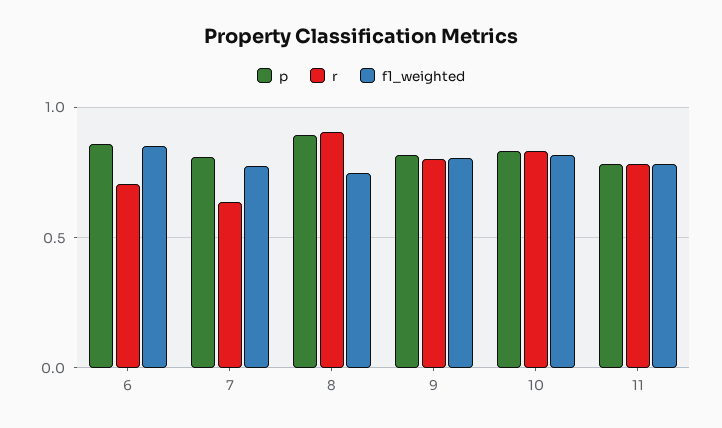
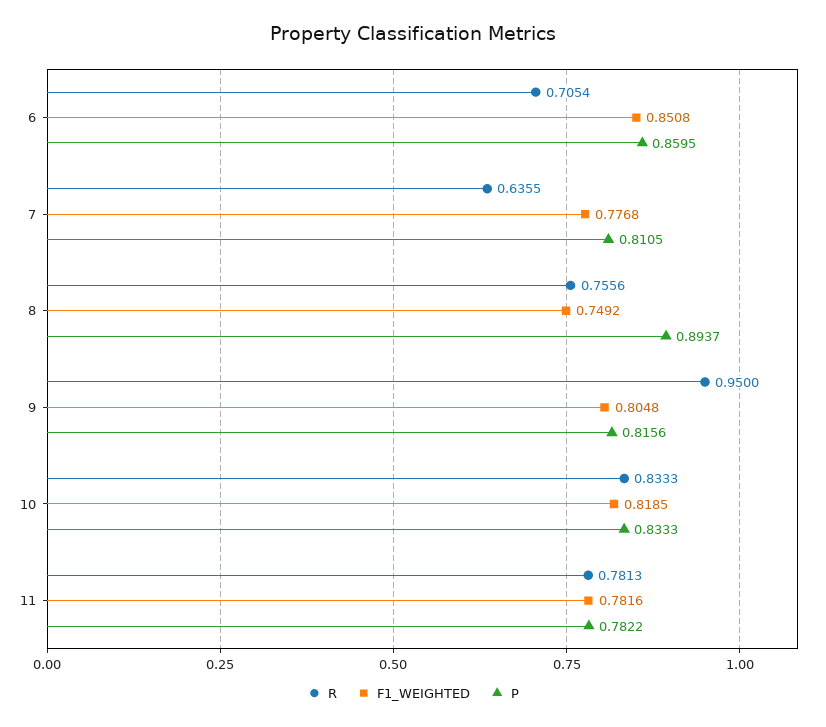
r, 8: 0.9 -> 0.7556
r, 9: 0.8 -> 0.95

